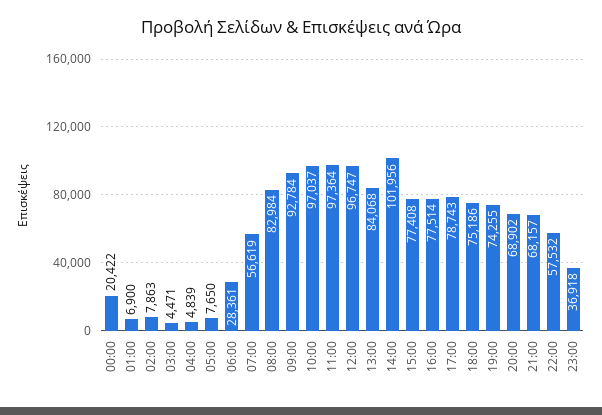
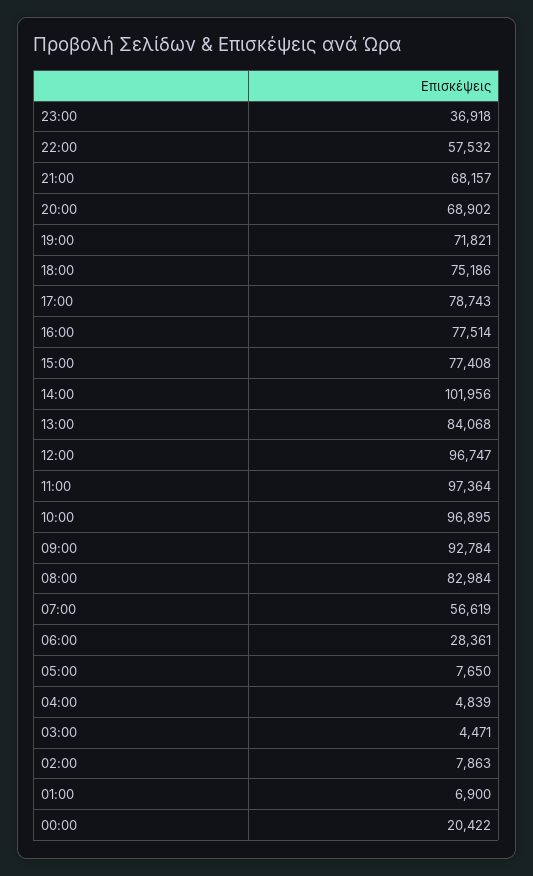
10:00: 97037 -> 96895
19:00: 74255 -> 71821

